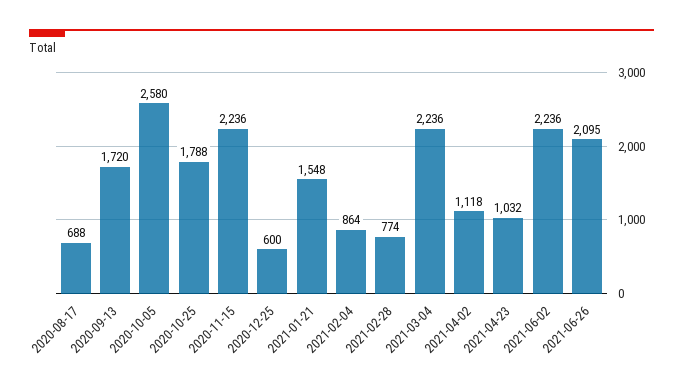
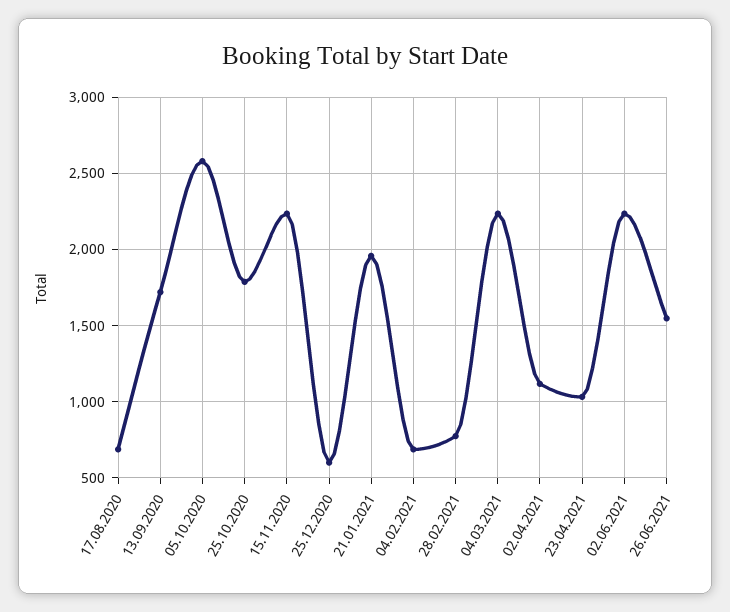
2021-01-21: 1548 -> 1950
2021-02-04: 864 -> 700
2021-06-26: 2095 -> 1550

